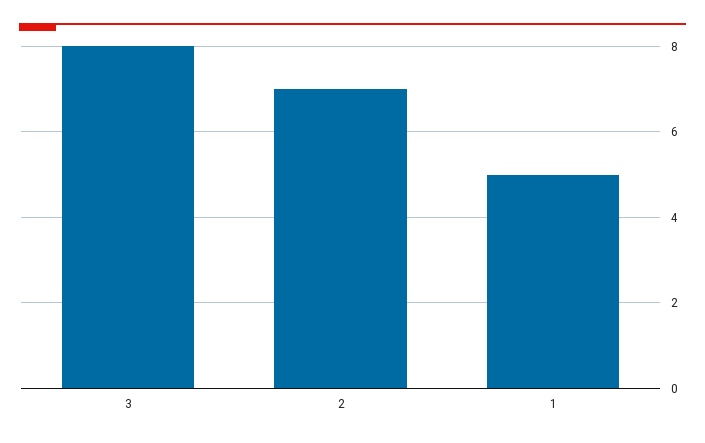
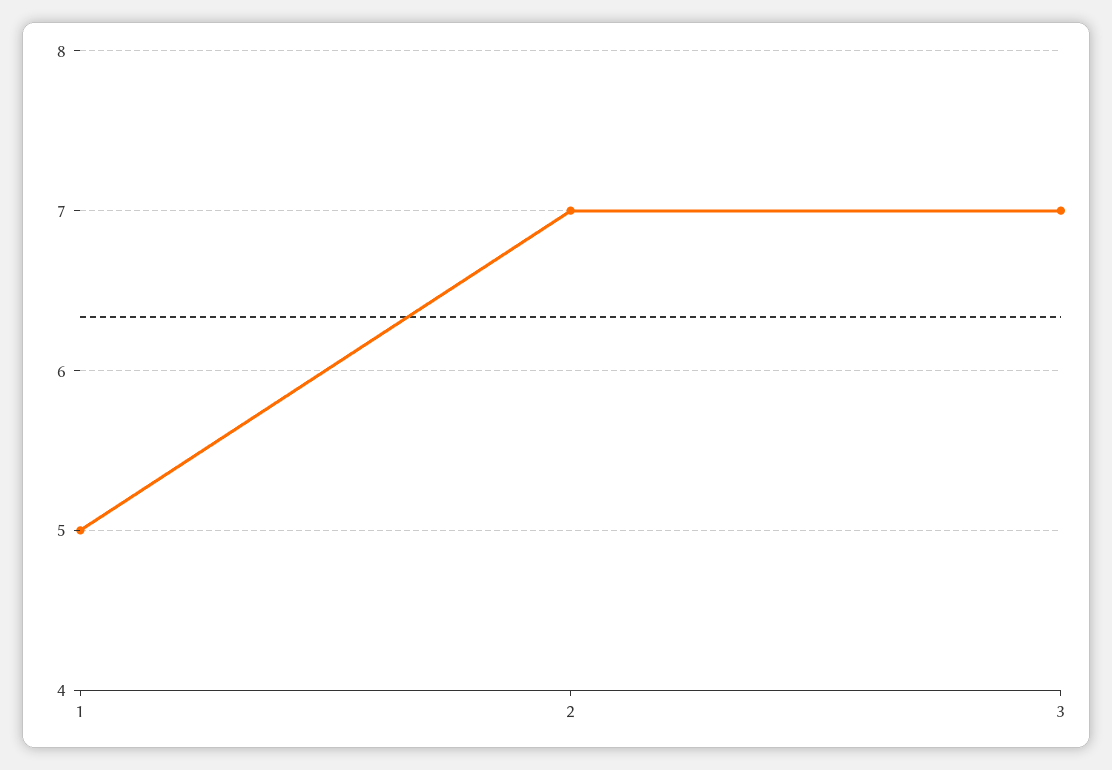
3: 8 -> 7

